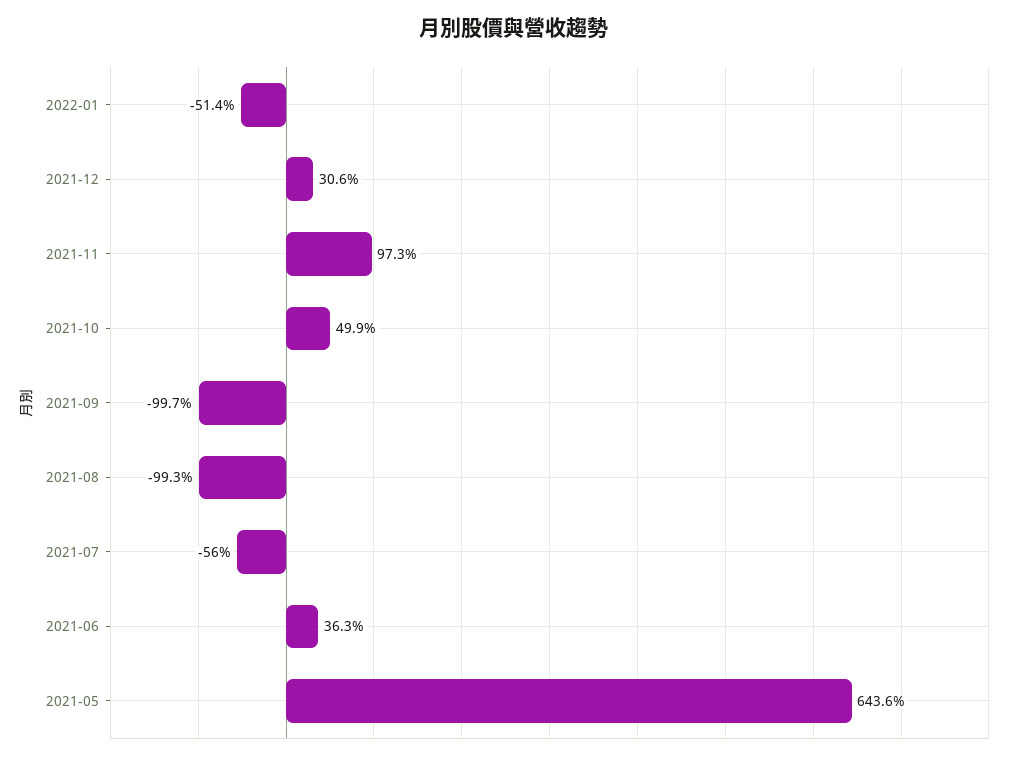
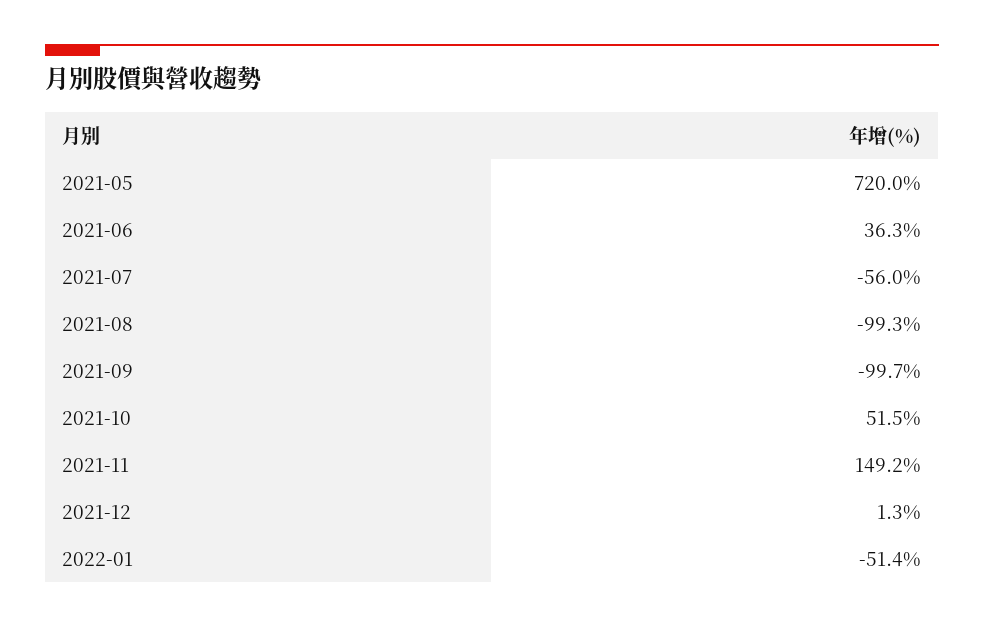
2021-12: 30.6 -> 1.3
2021-11: 97.3 -> 149.2
2021-10: 49.9 -> 51.5
2021-05: 643.6 -> 720

